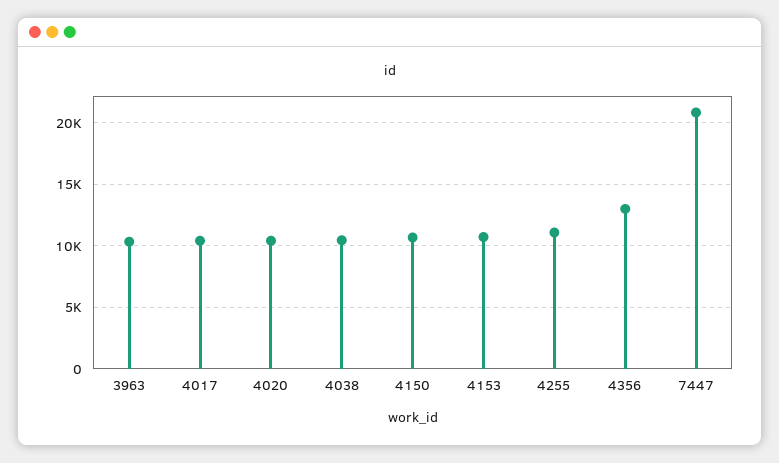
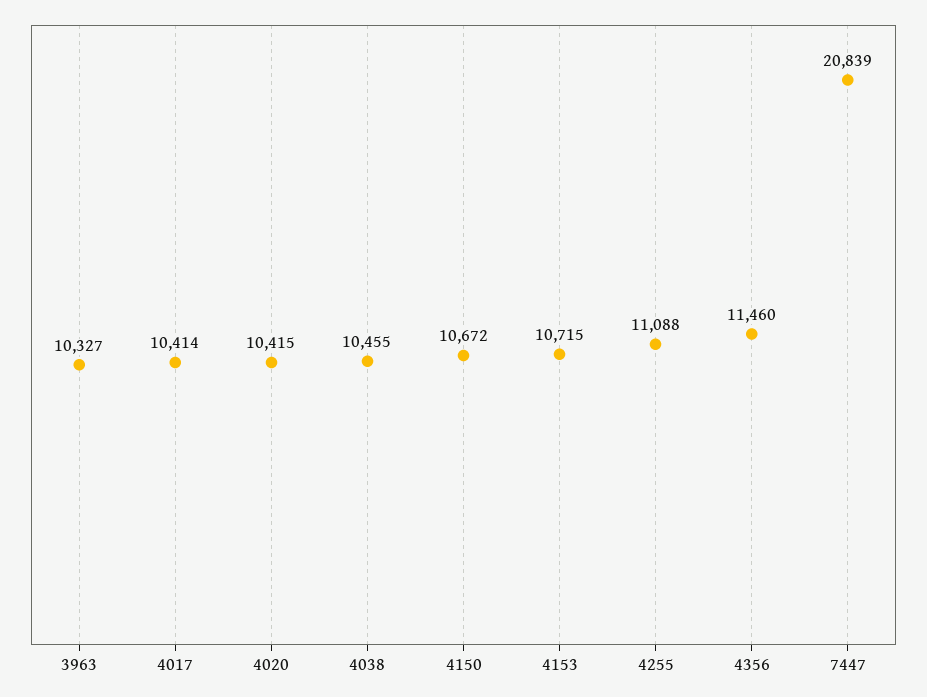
4356: 13000 -> 11460

